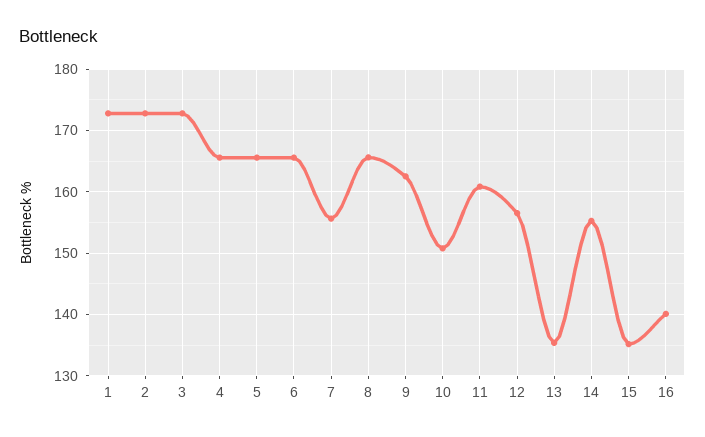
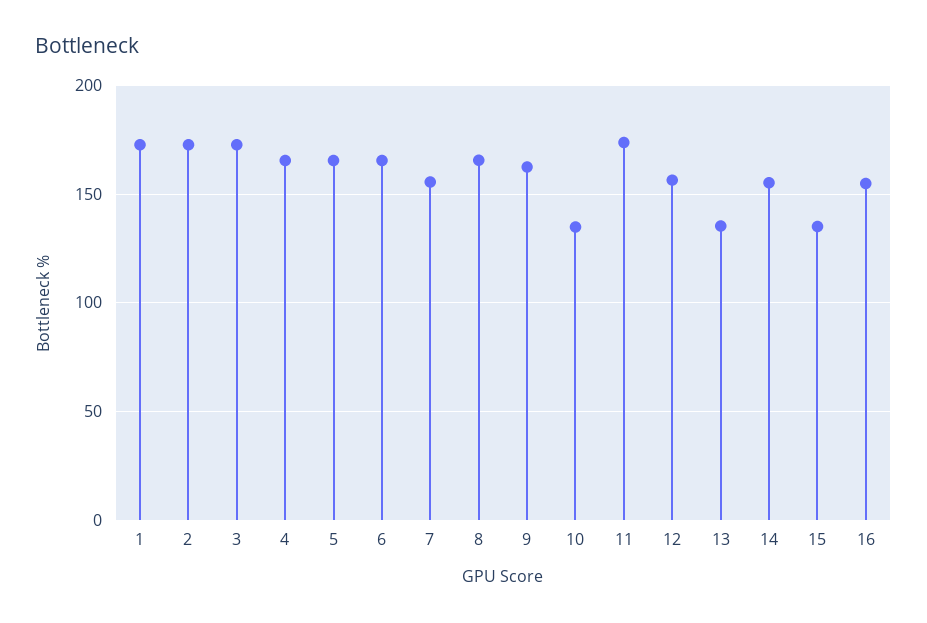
10: 151 -> 135
11: 161 -> 175
16: 140 -> 155

